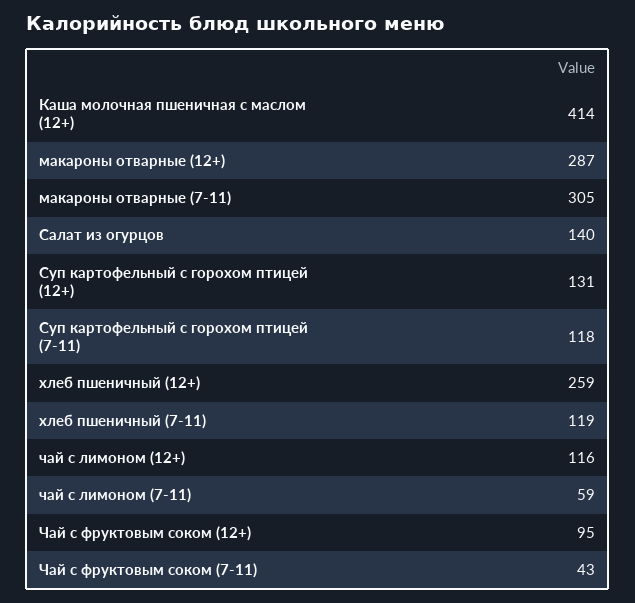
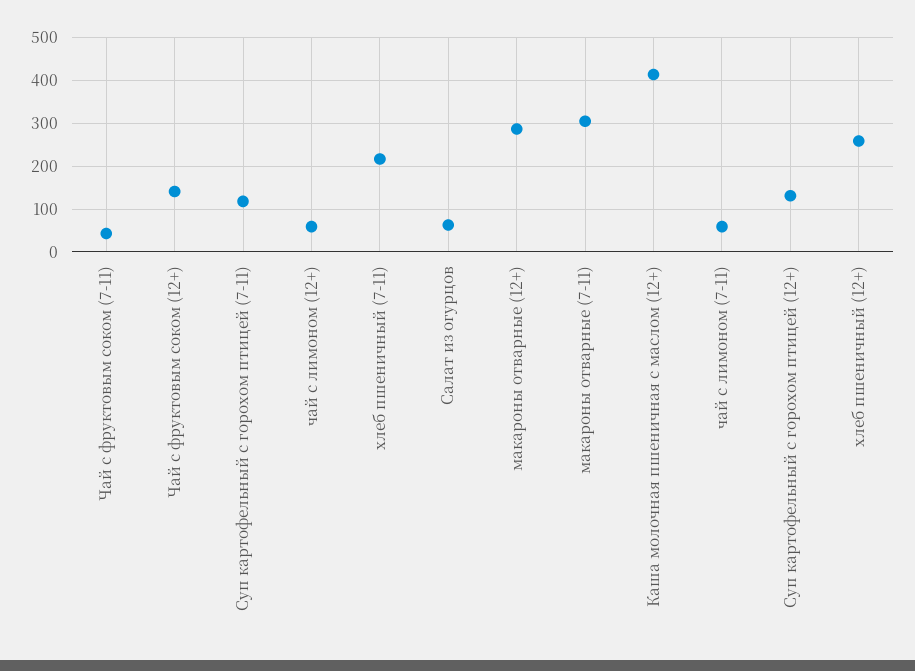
Салат из огурцов: 140 -> 60
хлеб пшеничный (7-11): 119 -> 220
чай с лимоном (12+): 116 -> 60
Чай с фруктовым соком (12+): 95 -> 140

